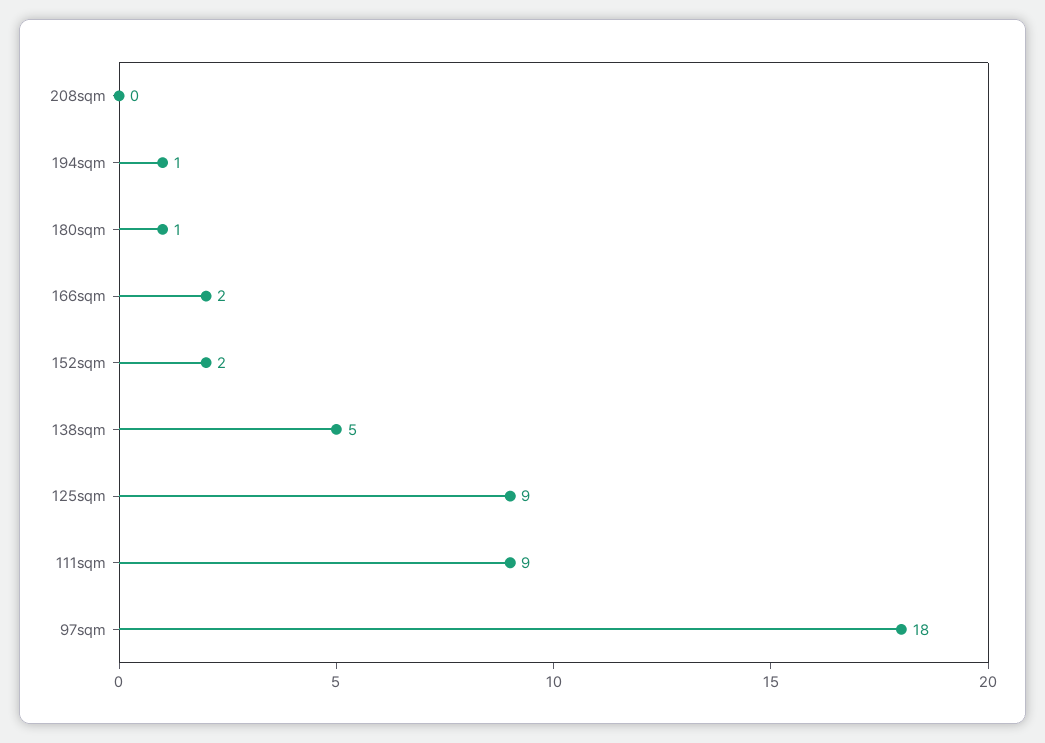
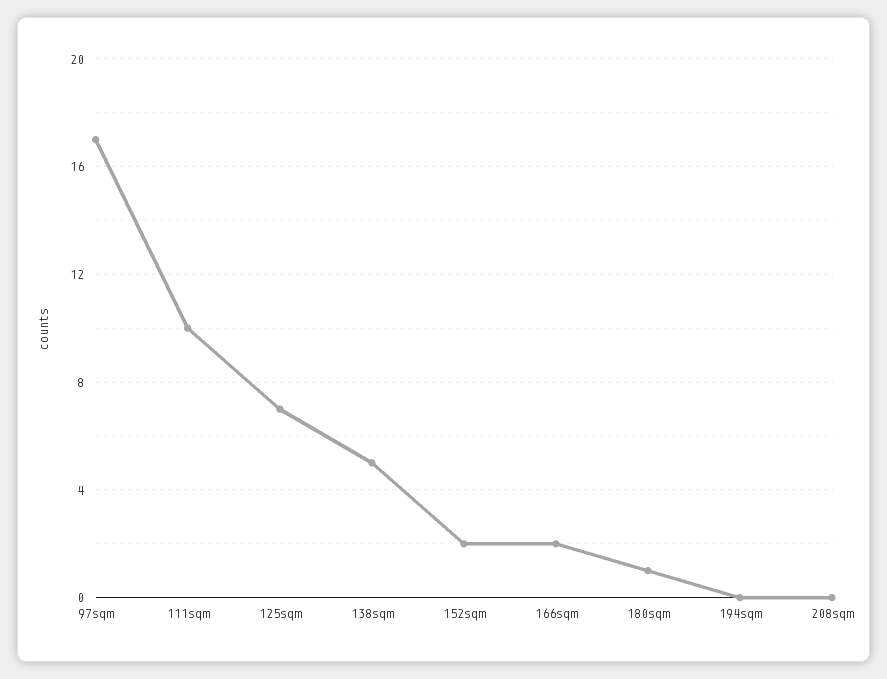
194sqm: 1 -> 0
125sqm: 9 -> 7
111sqm: 9 -> 10
97sqm: 18 -> 17

